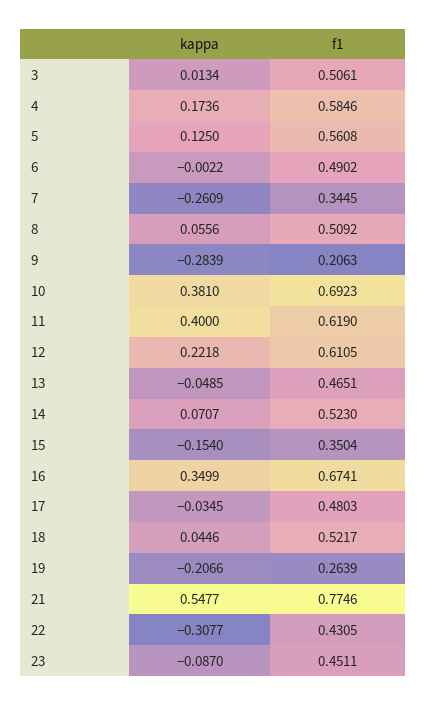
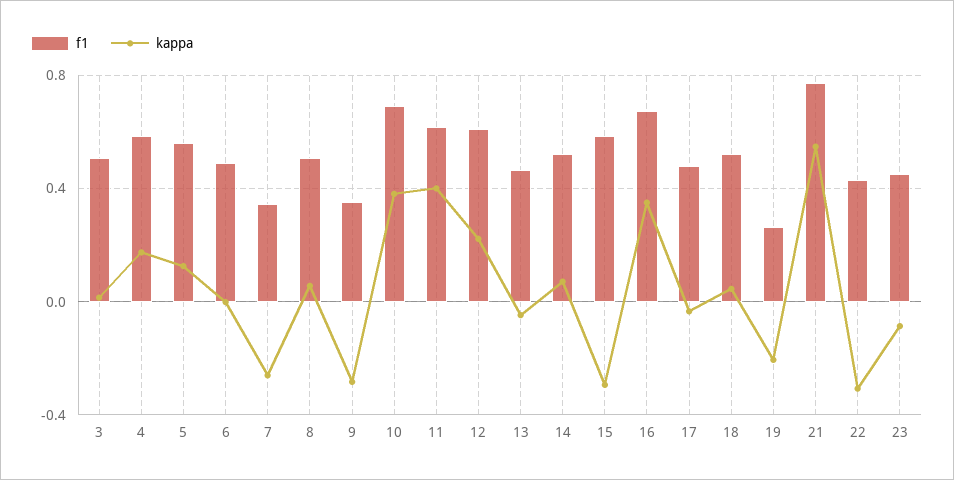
f1, 9: 0.2063 -> 0.35
kappa, 15: -0.154 -> -0.3
f1, 15: 0.3504 -> 0.6

